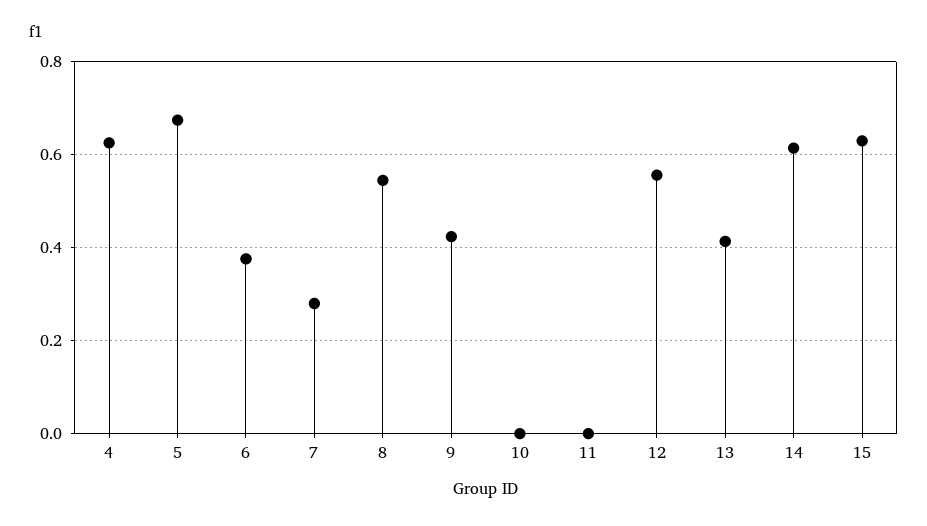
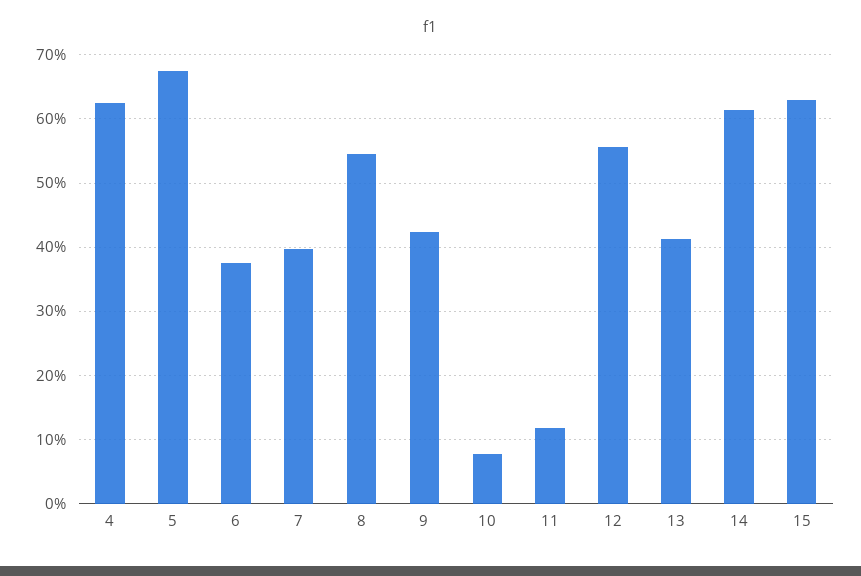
7: 0.28 -> 0.4
10: 0 -> 0.08
11: 0 -> 0.12

